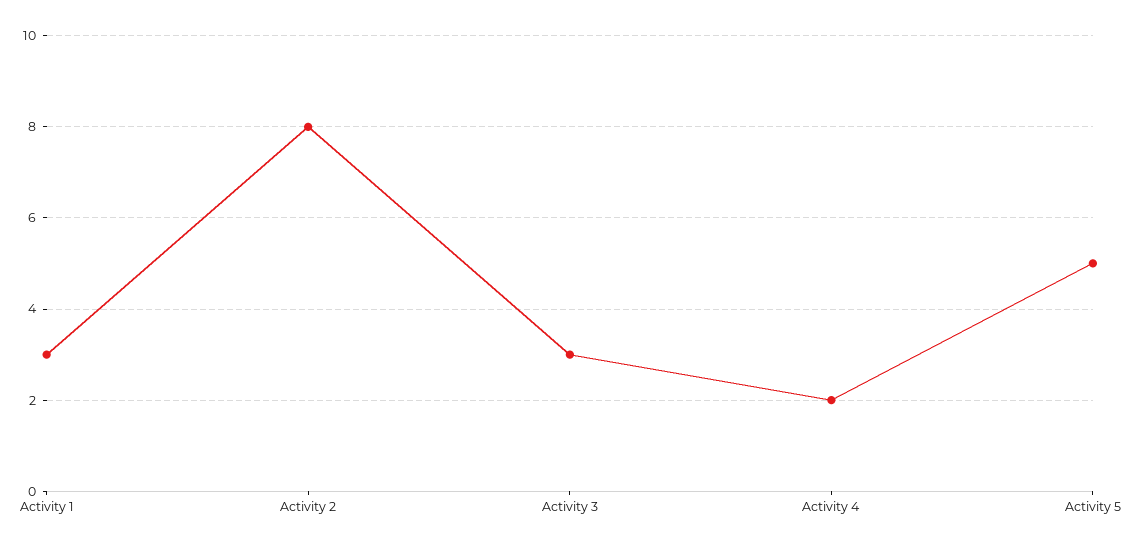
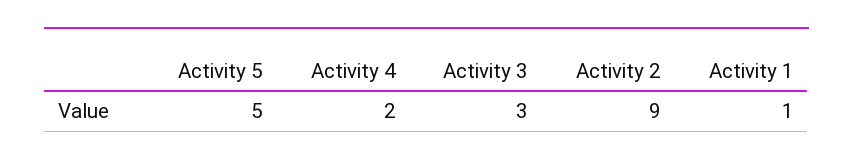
Activity 1: 3 -> 1
Activity 2: 8 -> 9

